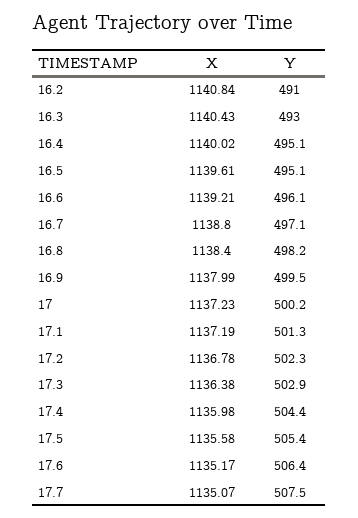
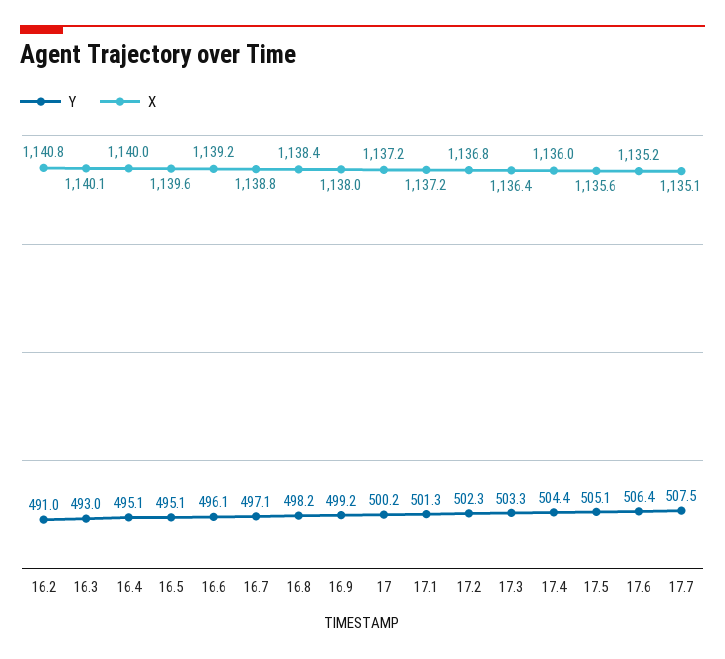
X, 16.3: 1140.43 -> 1140.1
Y, 16.9: 499.5 -> 499.2
Y, 17.3: 502.9 -> 503.3
Y, 17.5: 505.4 -> 505.1

